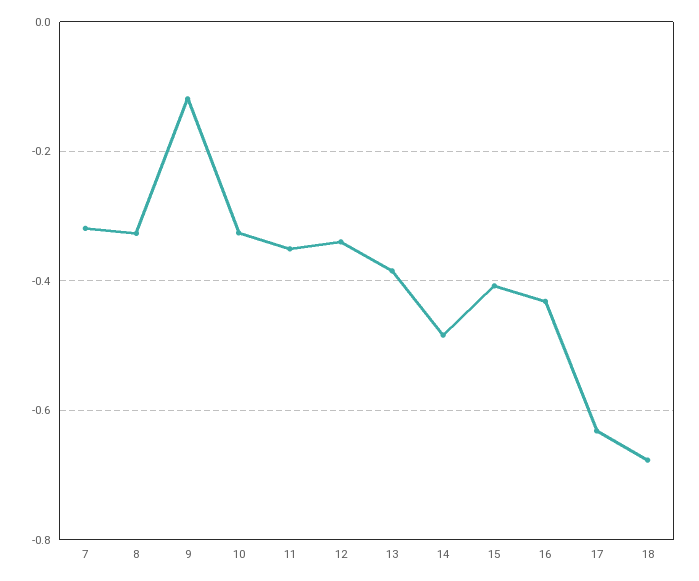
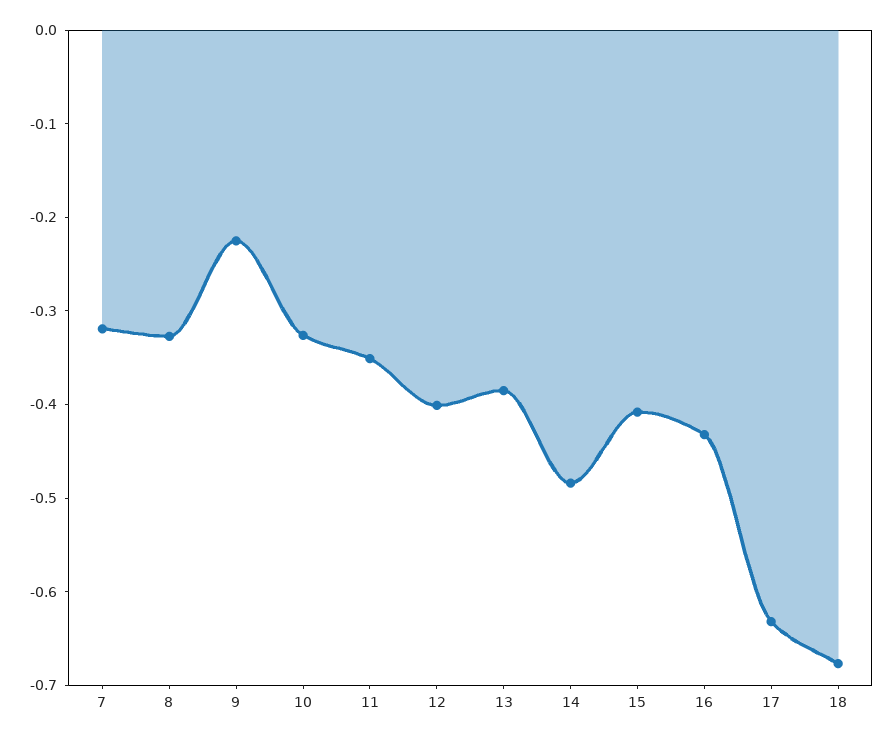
9: -0.12 -> -0.22
12: -0.34 -> -0.4

